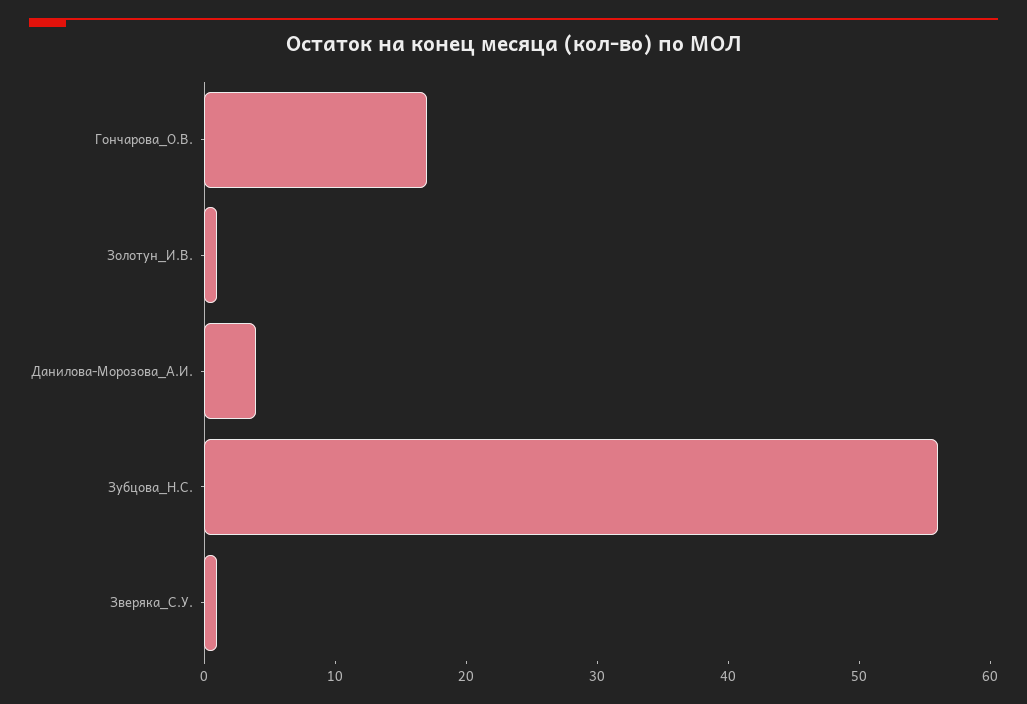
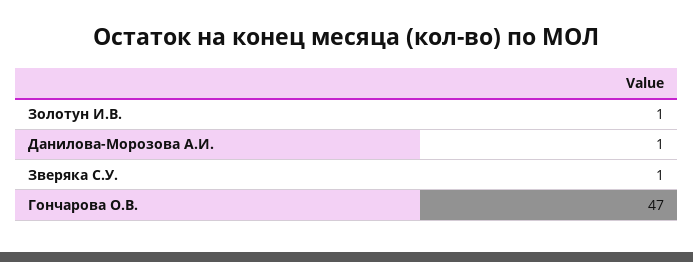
Гончарова_О.В.: 17 -> 47
Данилова-Морозова_А.И.: 4 -> 1
Зубцова_Н.С.: 56 -> none

